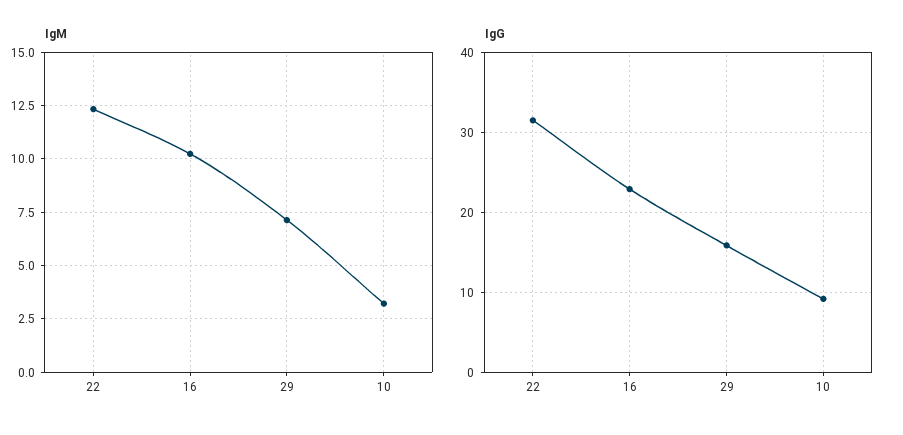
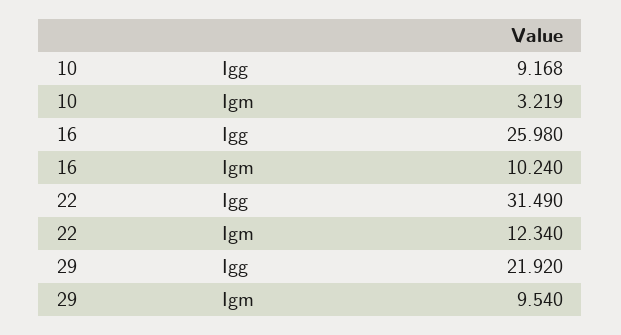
IgM, 29: 7 -> 9.54
IgG, 16: 23 -> 25.98
IgG, 29: 16 -> 21.92

